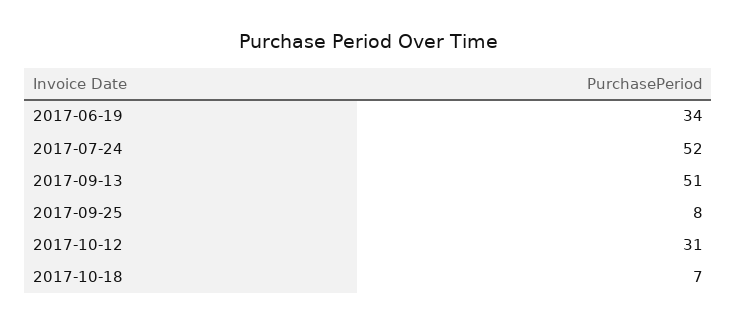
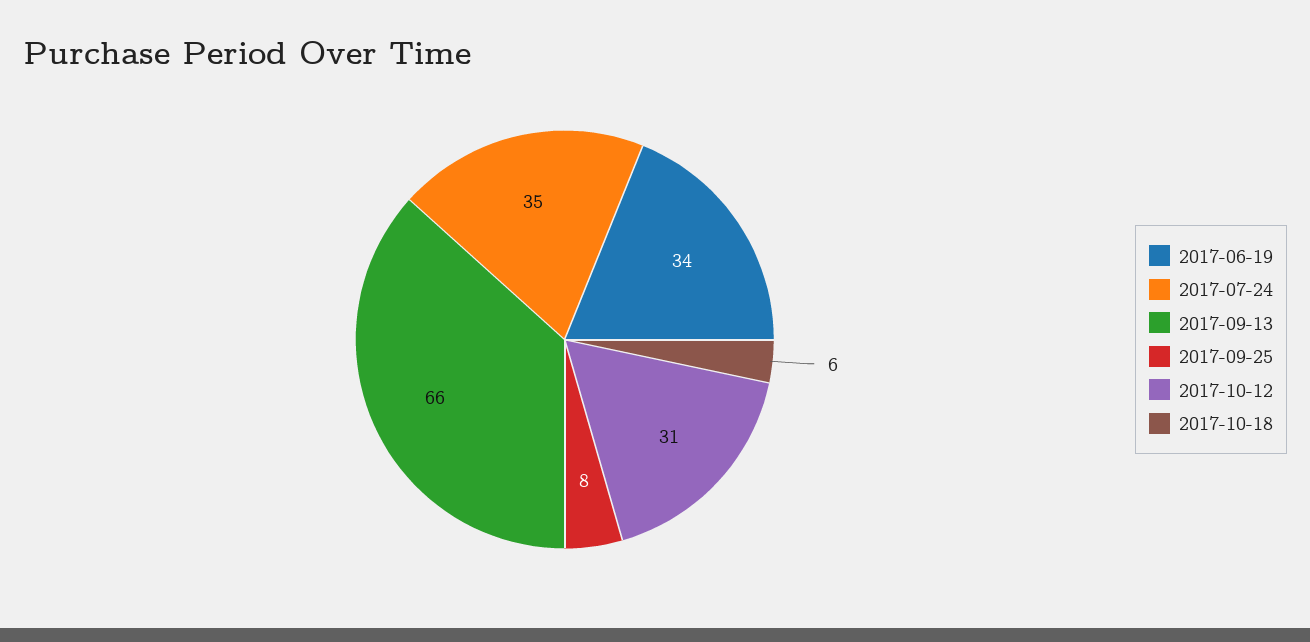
2017-07-24: 52 -> 35
2017-09-13: 51 -> 66
2017-10-18: 7 -> 6

